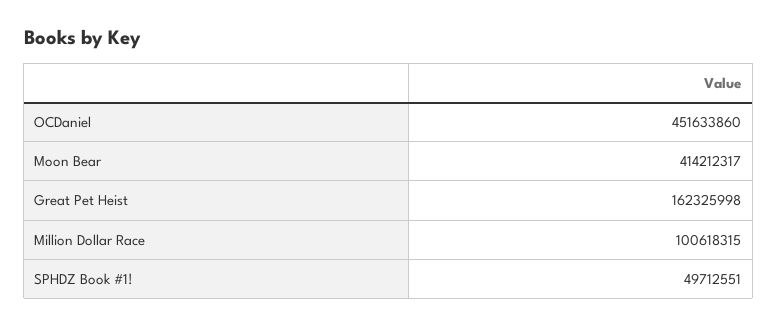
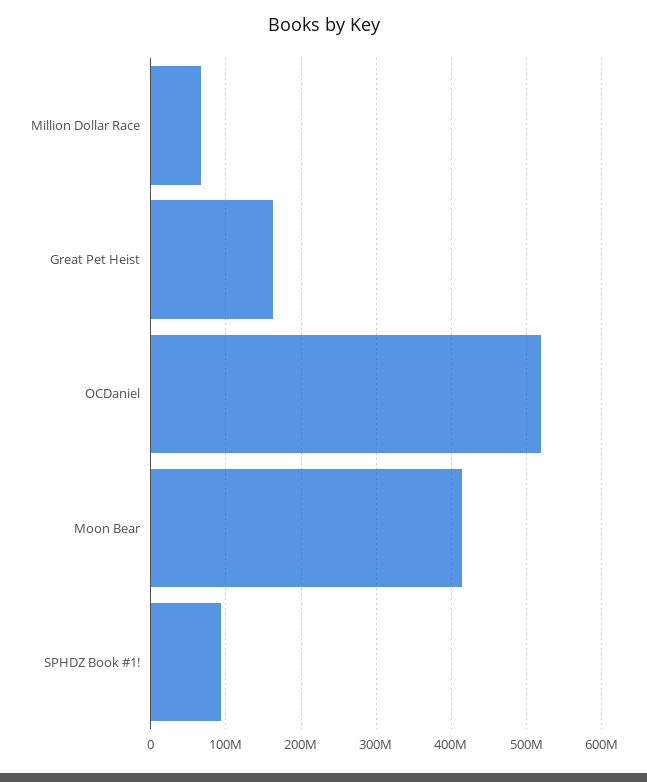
OCDaniel: 451633860 -> 520000000
Million Dollar Race: 100618315 -> 70000000
SPHDZ Book #1!: 49712551 -> 90000000

